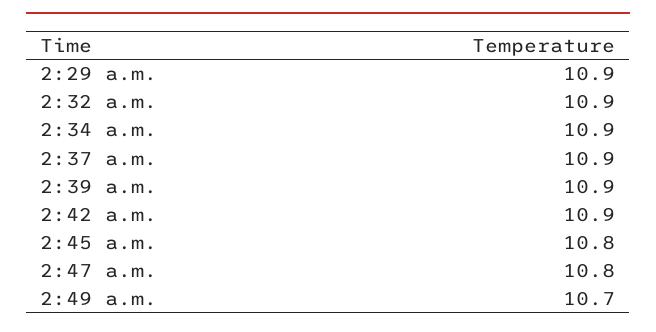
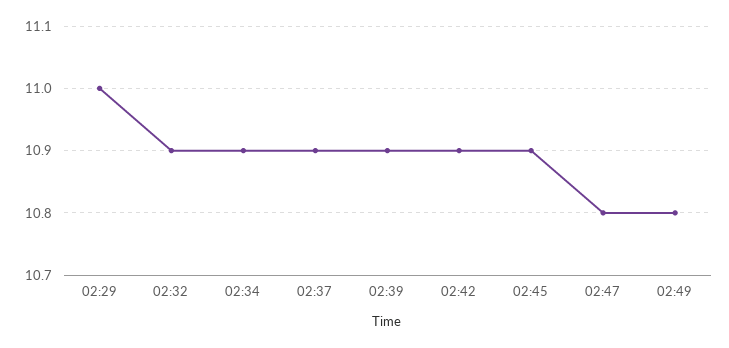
2:29 a.m.: 10.9 -> 11
2:45 a.m.: 10.8 -> 10.9
2:49 a.m.: 10.7 -> 10.8

